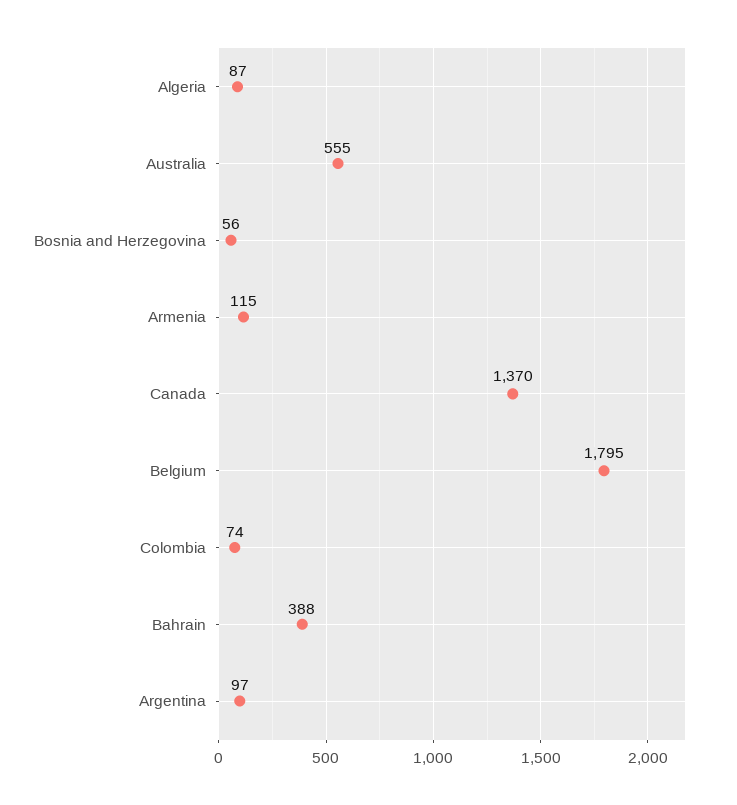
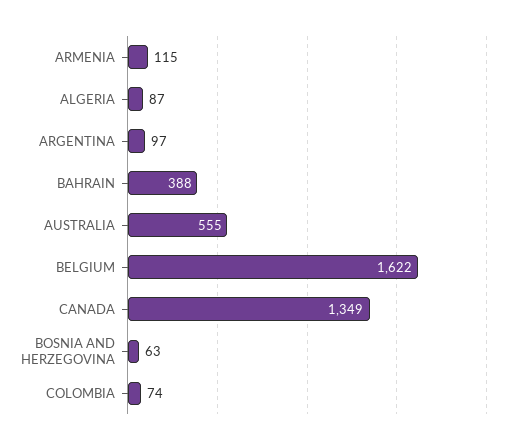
Bosnia and Herzegovina: 56 -> 63
Canada: 1370 -> 1349
Belgium: 1795 -> 1622

